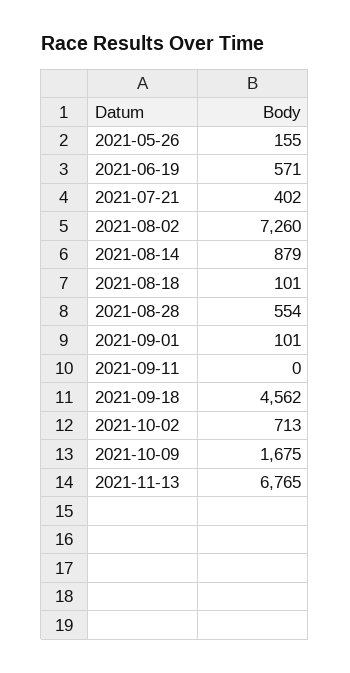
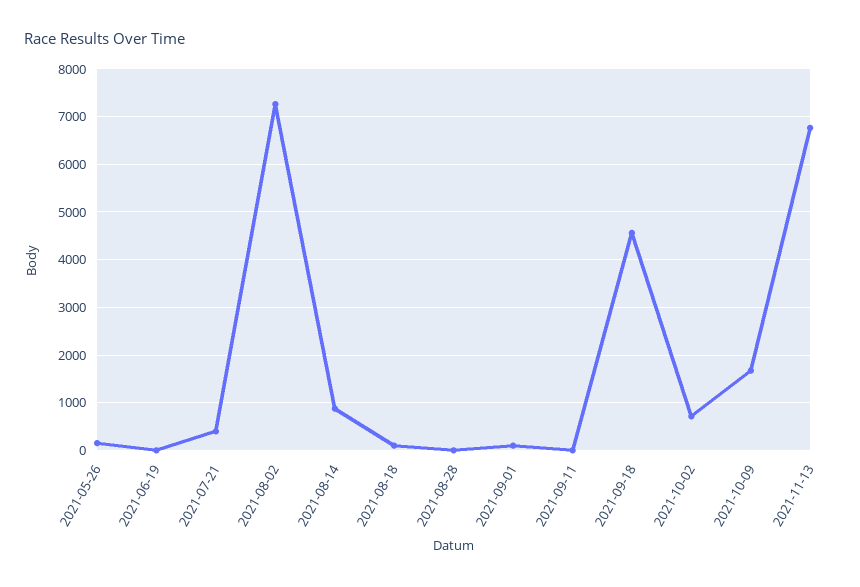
2021-06-19: 571 -> 0
2021-08-28: 554 -> 0

